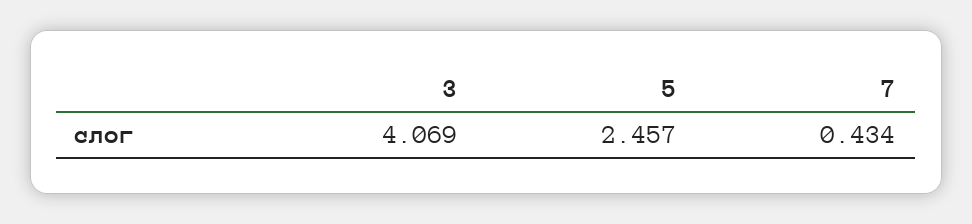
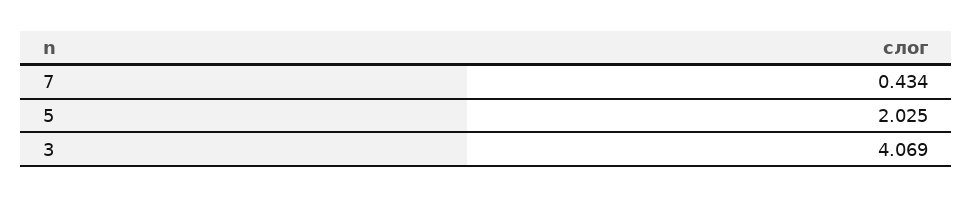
5: 2.457 -> 2.025

